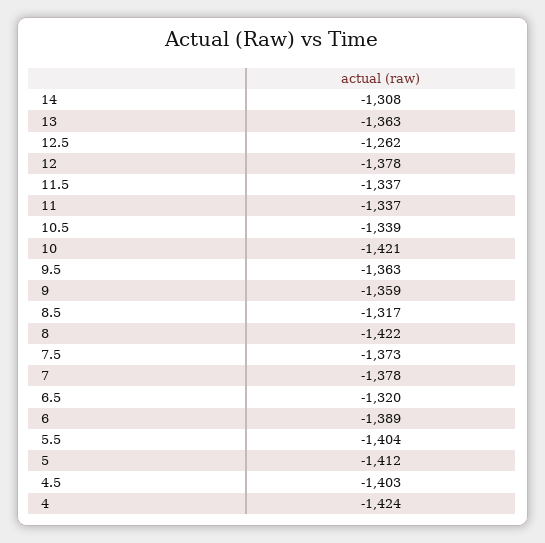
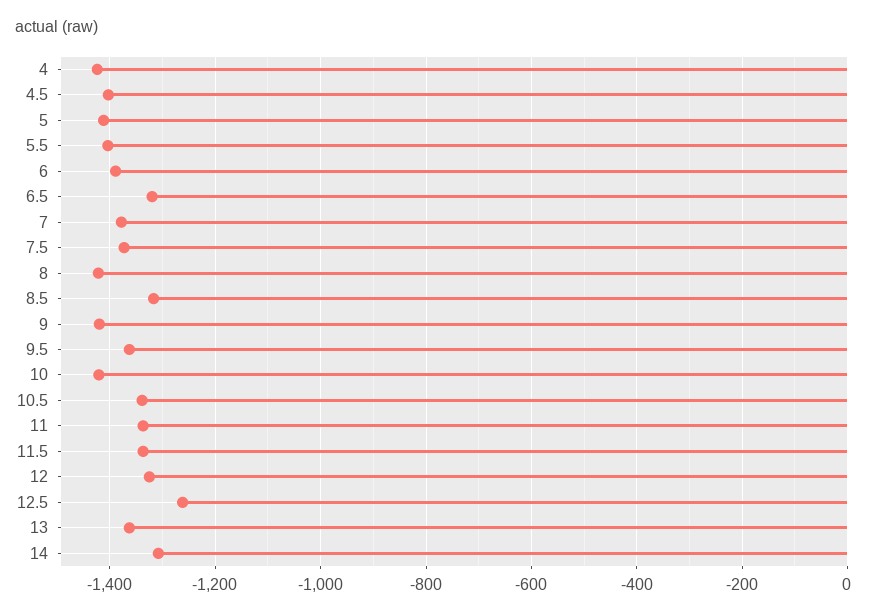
12: -1378 -> -1320
9: -1359 -> -1420

